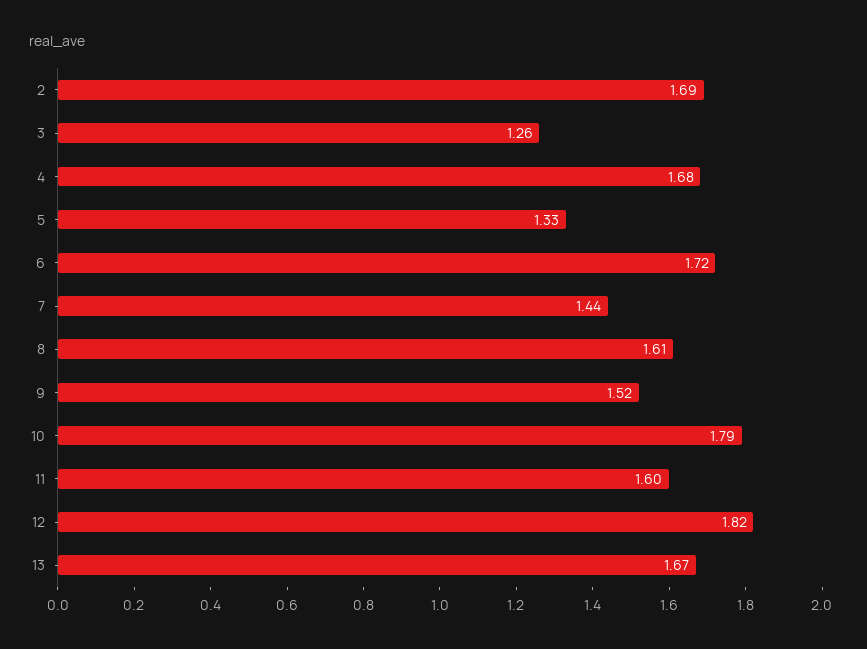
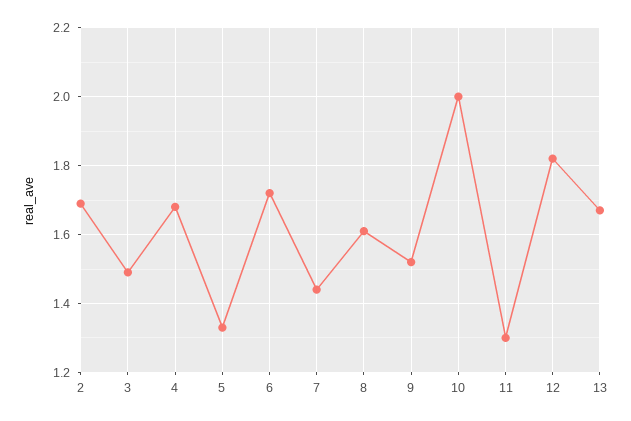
3: 1.26 -> 1.5
10: 1.79 -> 2
11: 1.6 -> 1.3

